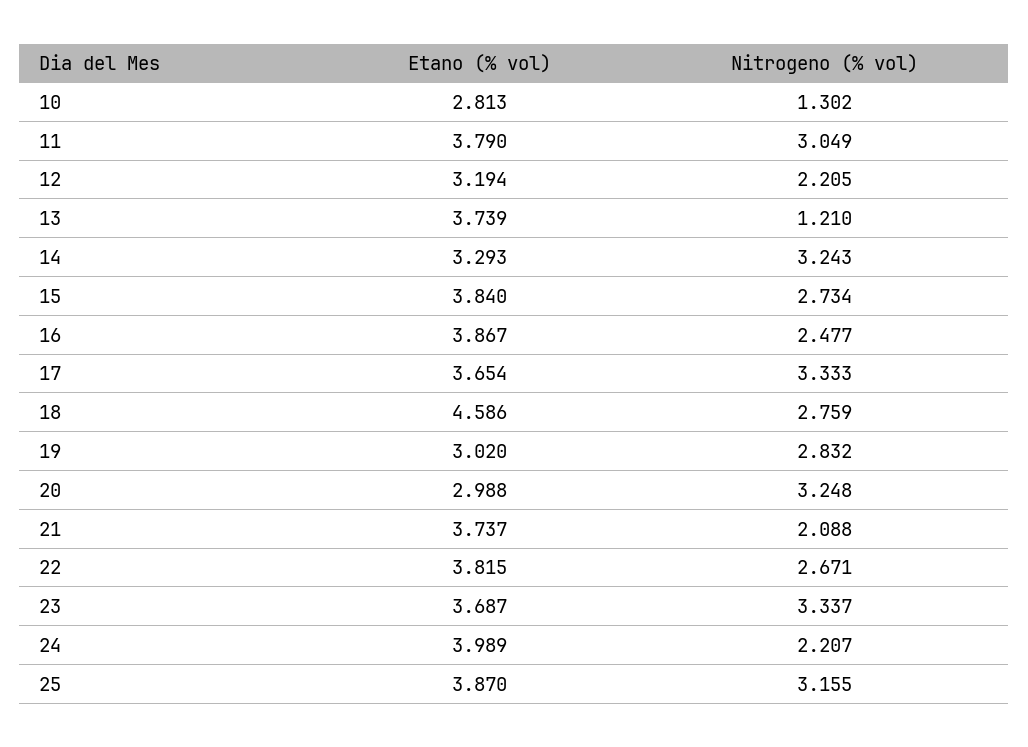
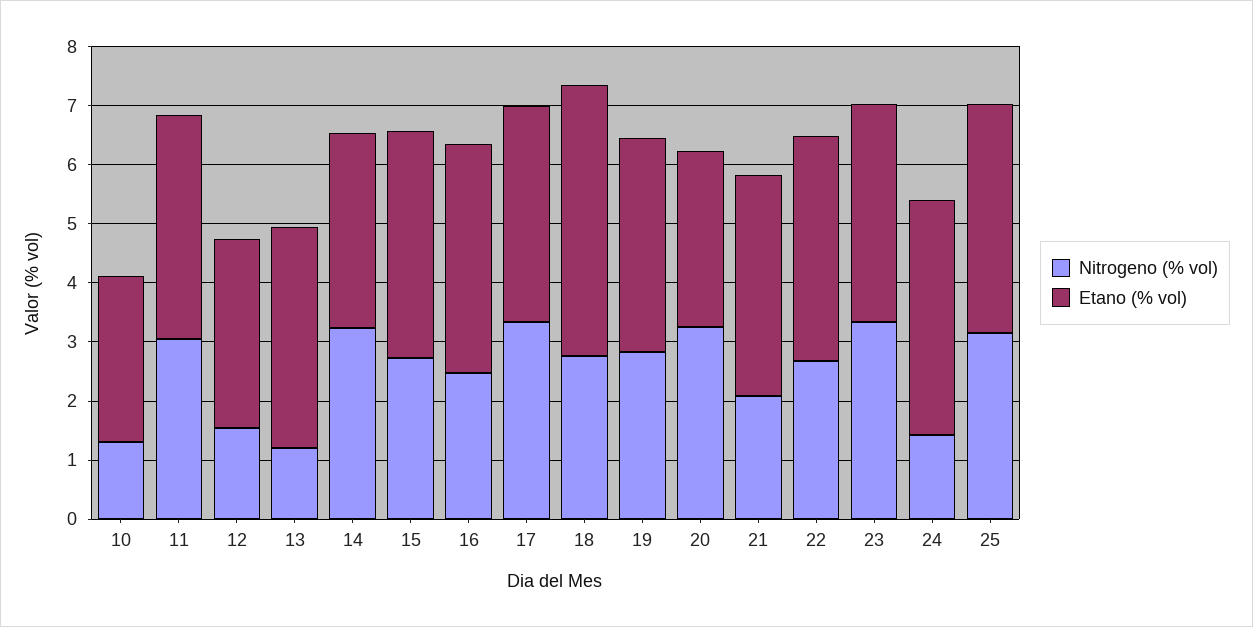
Nitrogeno (% vol), 12: 2.205 -> 1.6
Etano (% vol), 19: 3.02 -> 3.6
Nitrogeno (% vol), 24: 2.207 -> 1.4

